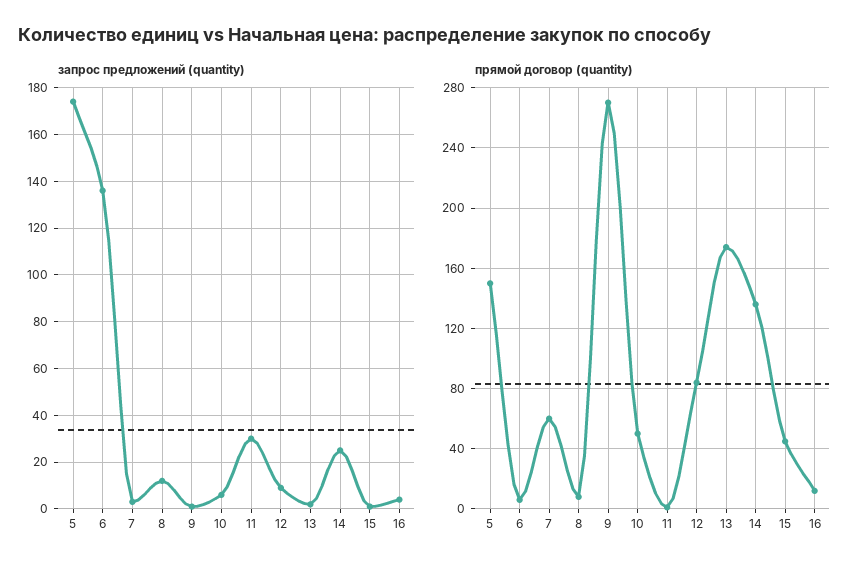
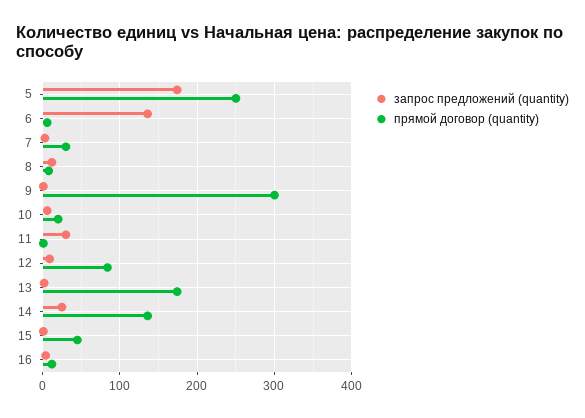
прямой договор (quantity), 5: 150 -> 250
прямой договор (quantity), 7: 60 -> 30
прямой договор (quantity), 9: 270 -> 300
прямой договор (quantity), 10: 50 -> 20

